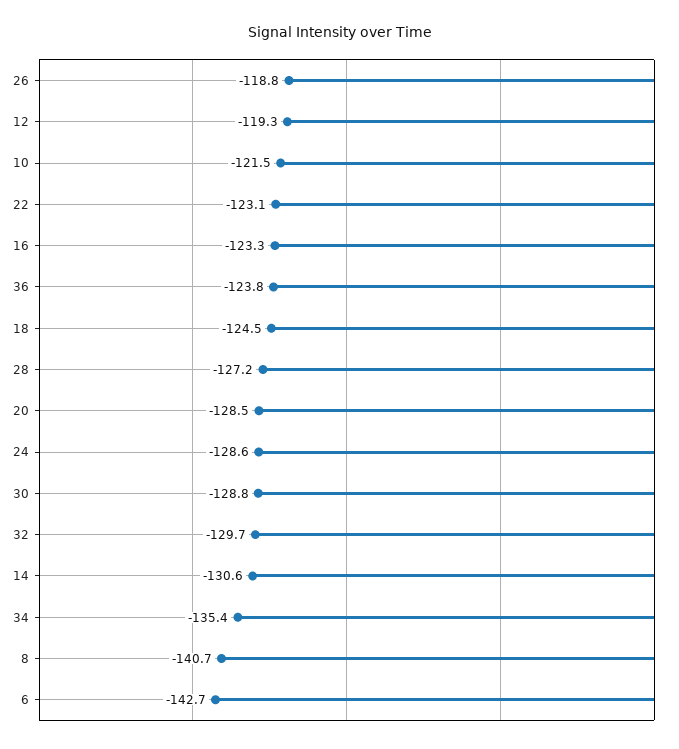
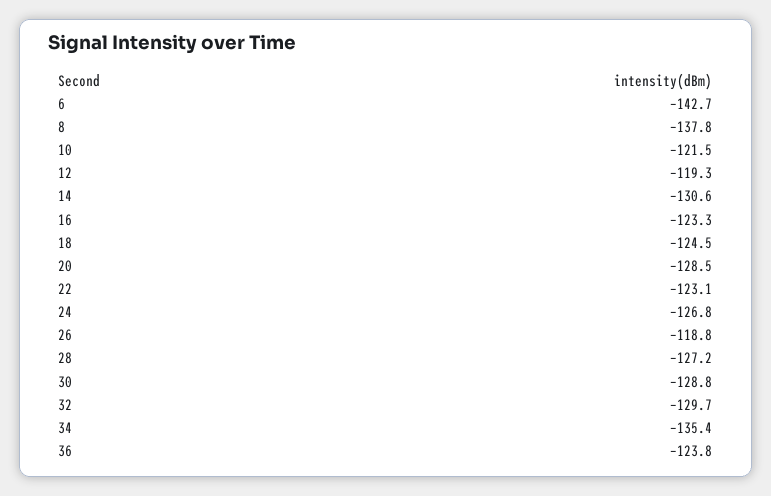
24: -128.6 -> -126.8
8: -140.7 -> -137.8

